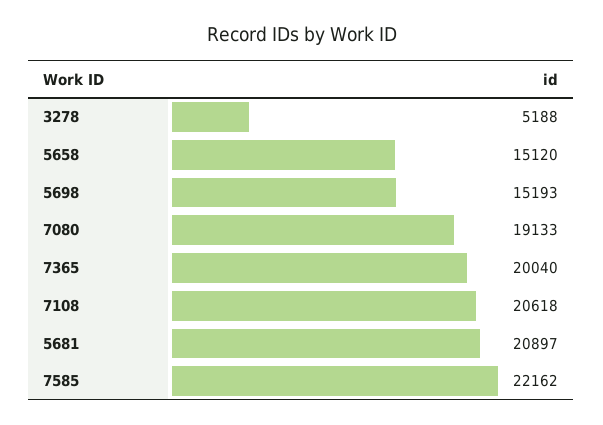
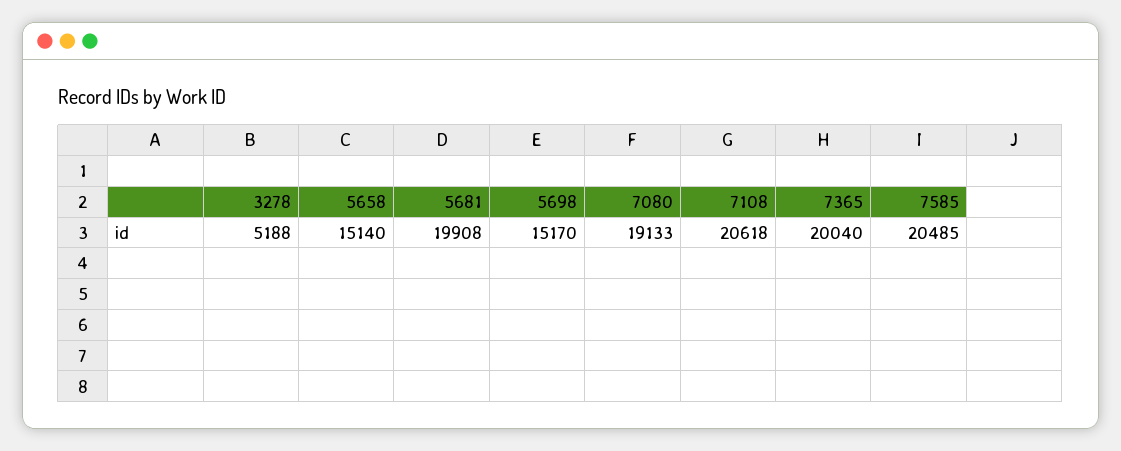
5658: 15120 -> 15140
5698: 15193 -> 15170
5681: 20897 -> 19908
7585: 22162 -> 20485

